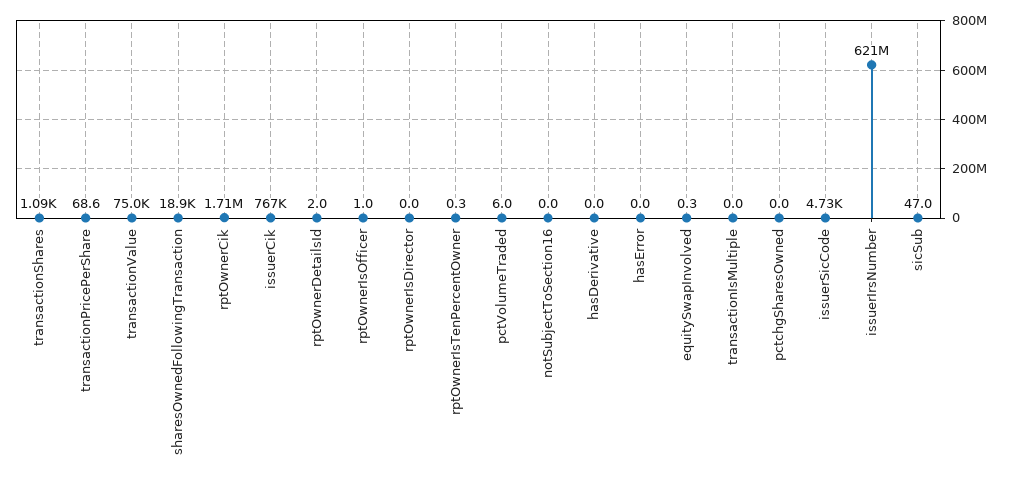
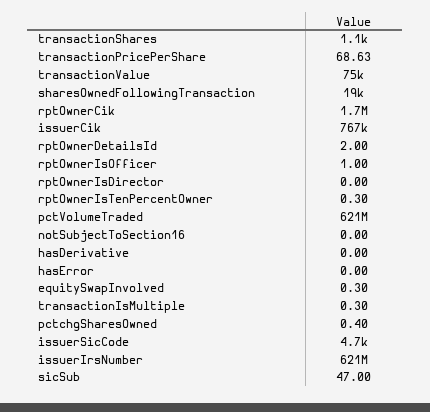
pctVolumeTraded: 6 -> 621000000
transactionIsMultiple: 0 -> 0.3
pctchgSharesOwned: 0 -> 0.4

